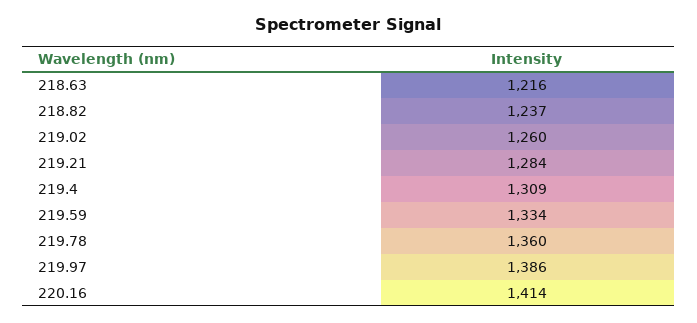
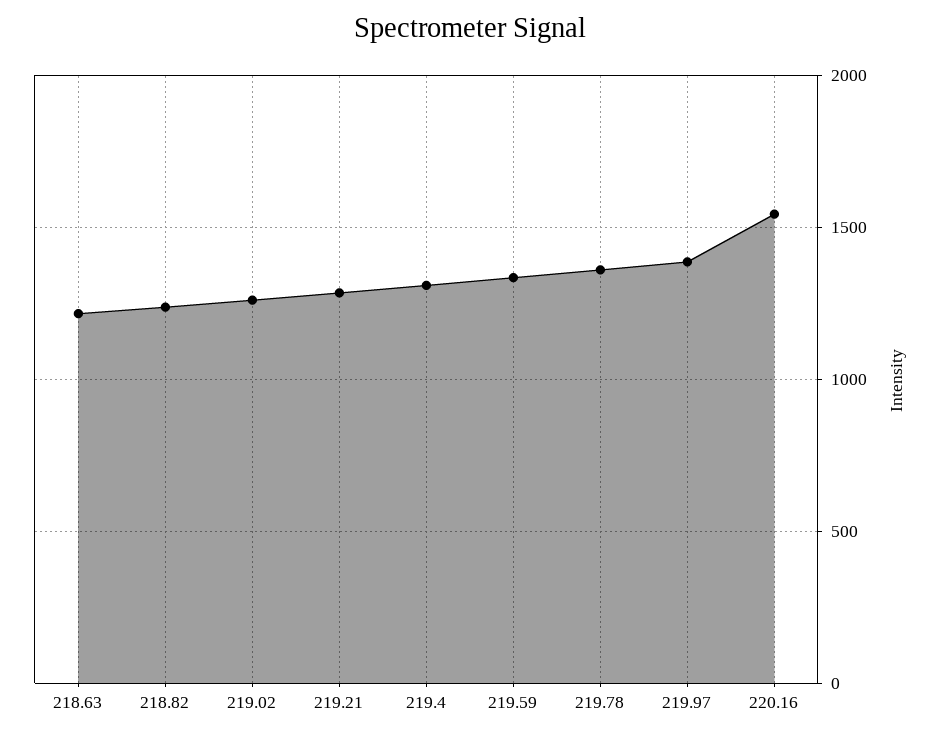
220.16: 1414 -> 1550

